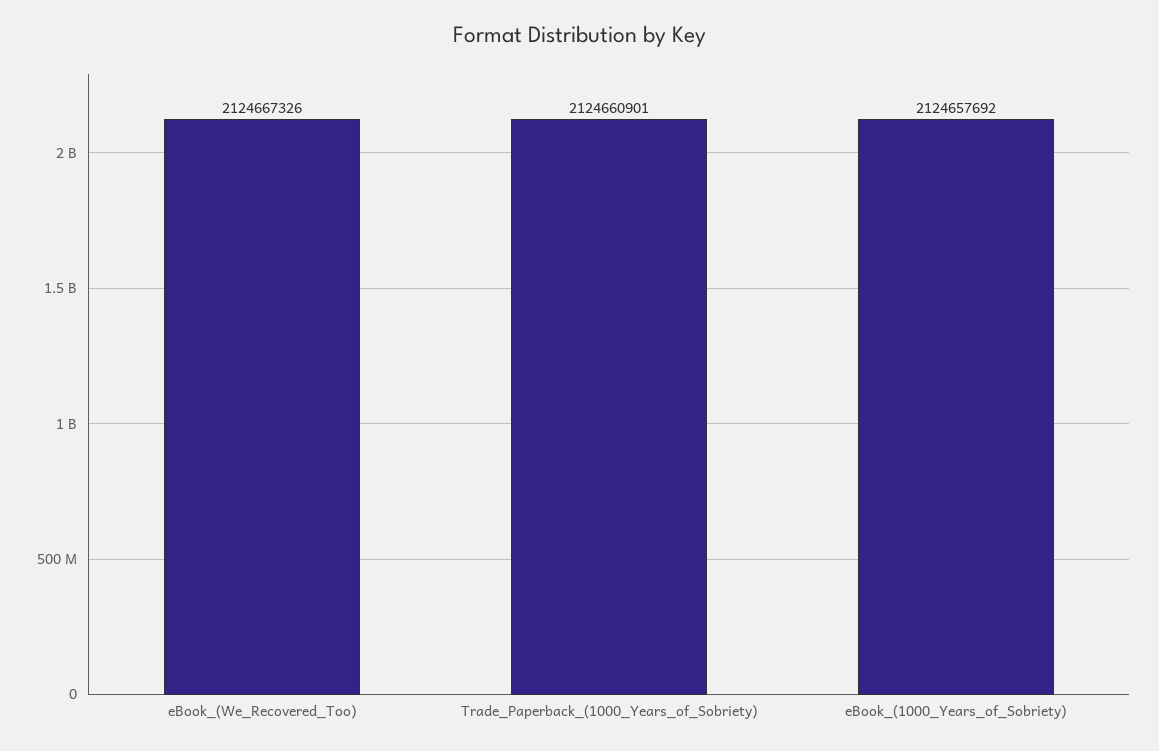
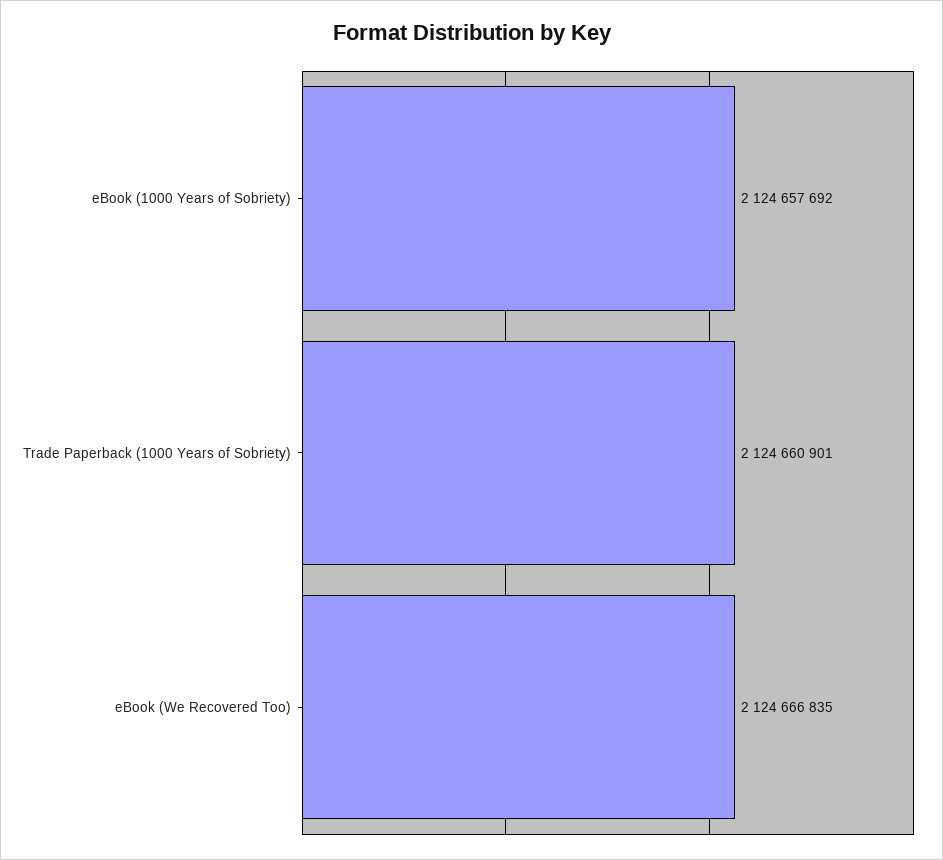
eBook_(We_Recovered_Too): 2124667326 -> 2124666835

